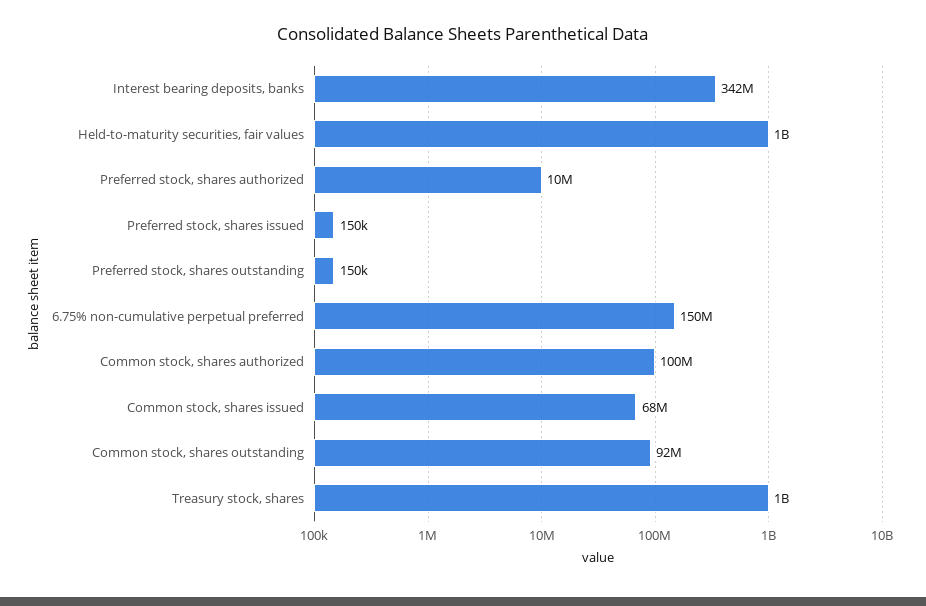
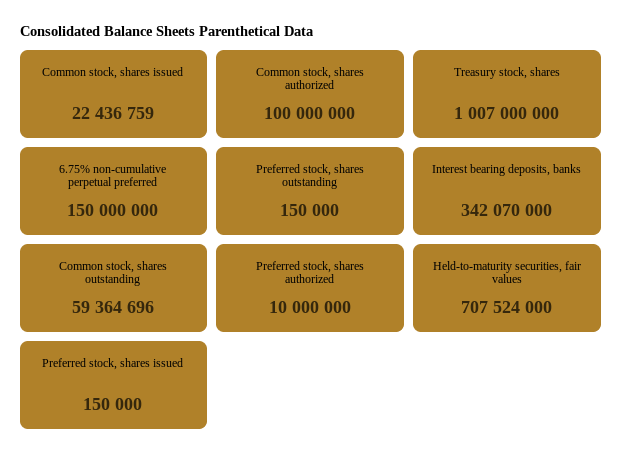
Held-to-maturity securities, fair values: 1000000000 -> 707524000
Common stock, shares issued: 68000000 -> 22436759
Common stock, shares outstanding: 92000000 -> 59364696

